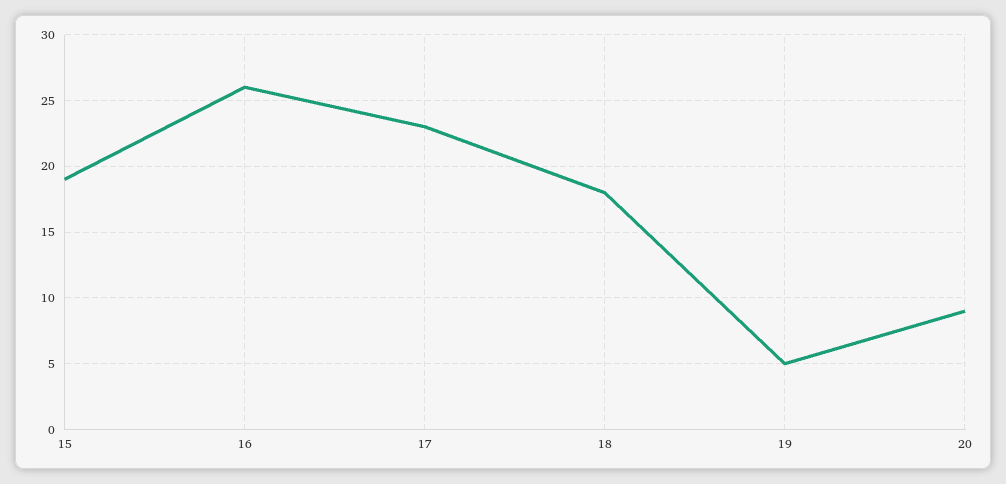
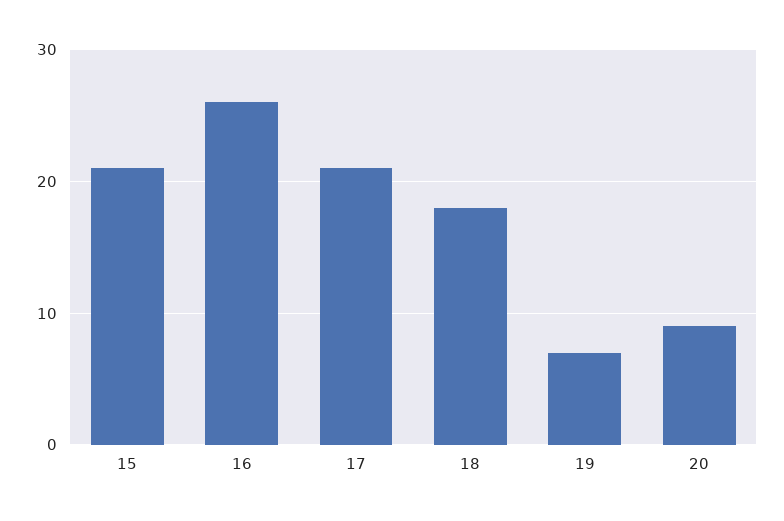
15: 19 -> 21
17: 23 -> 21
19: 5 -> 7

